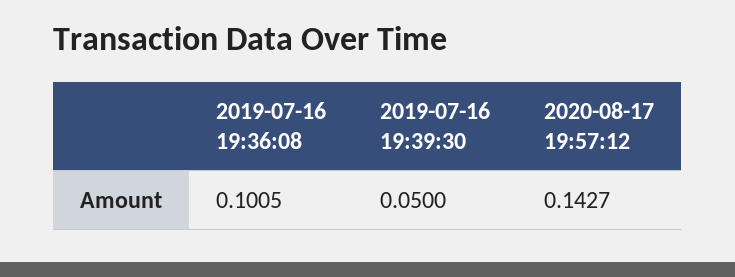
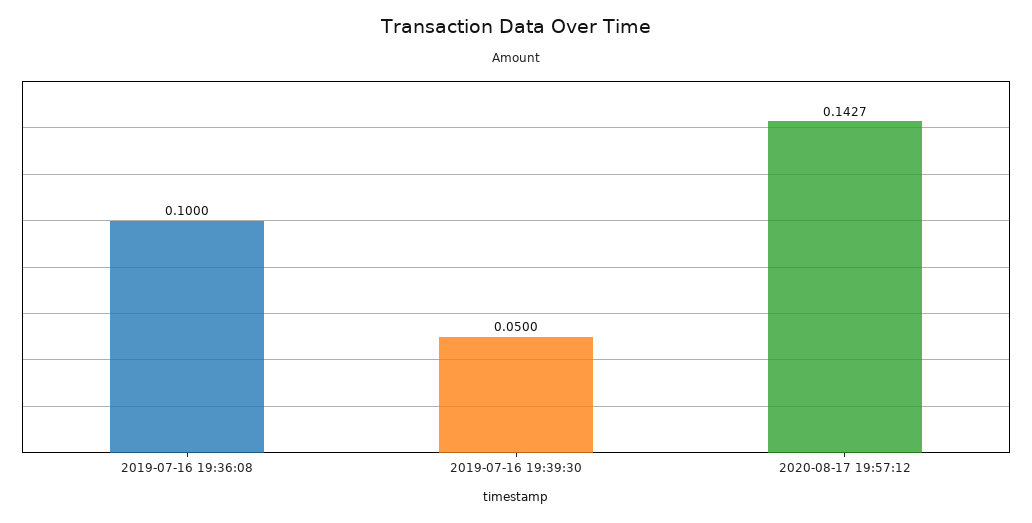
2019-07-16 19:36:08: 0.1005 -> 0.1

